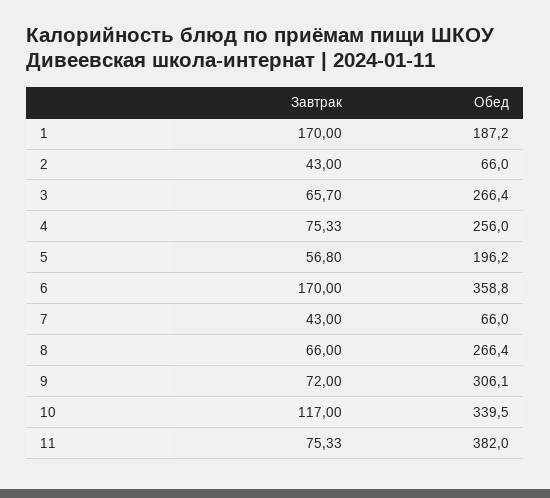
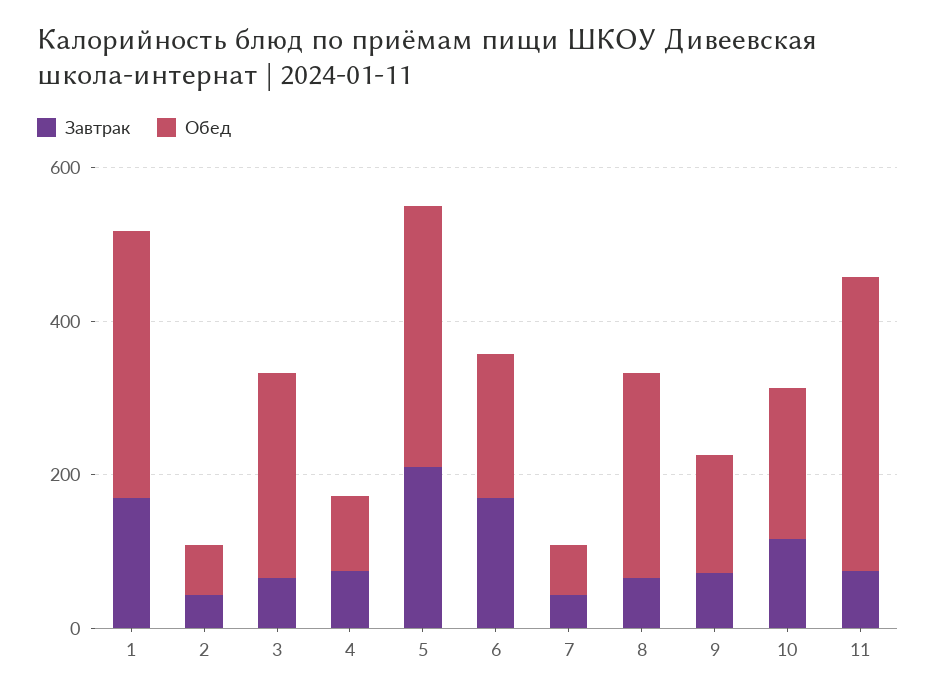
Обед, 1: 187.2 -> 350
Обед, 4: 256 -> 100
Завтрак, 5: 56.8 -> 200
Обед, 5: 196.2 -> 350
Обед, 6: 358.8 -> 200
Обед, 9: 306.1 -> 150
Обед, 10: 339.5 -> 200

